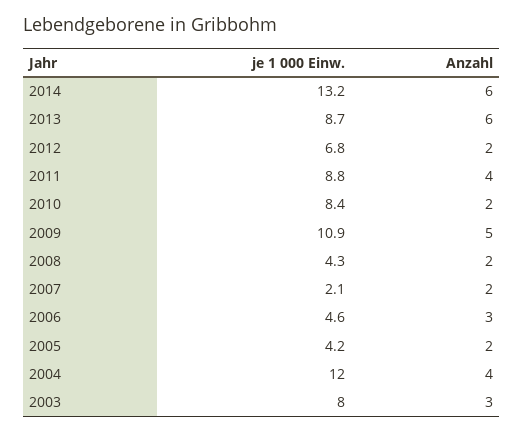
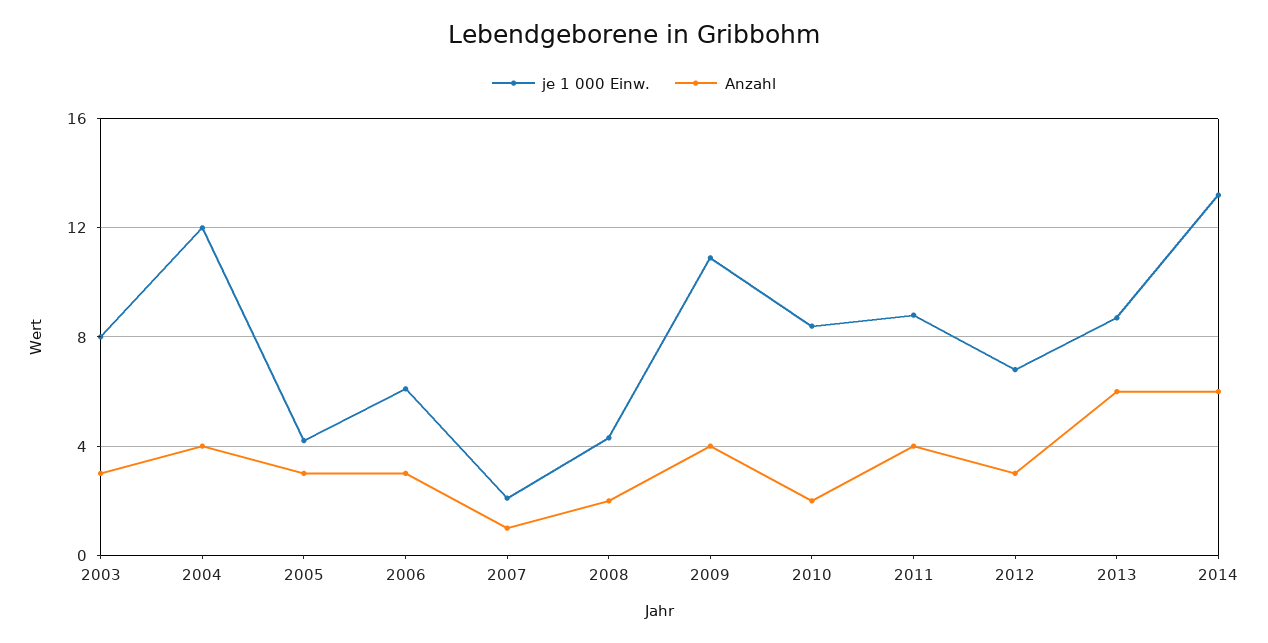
Anzahl, 2012: 2 -> 3
Anzahl, 2009: 5 -> 4
Anzahl, 2007: 2 -> 1
je 1 000 Einw., 2006: 4.6 -> 6
Anzahl, 2005: 2 -> 3

